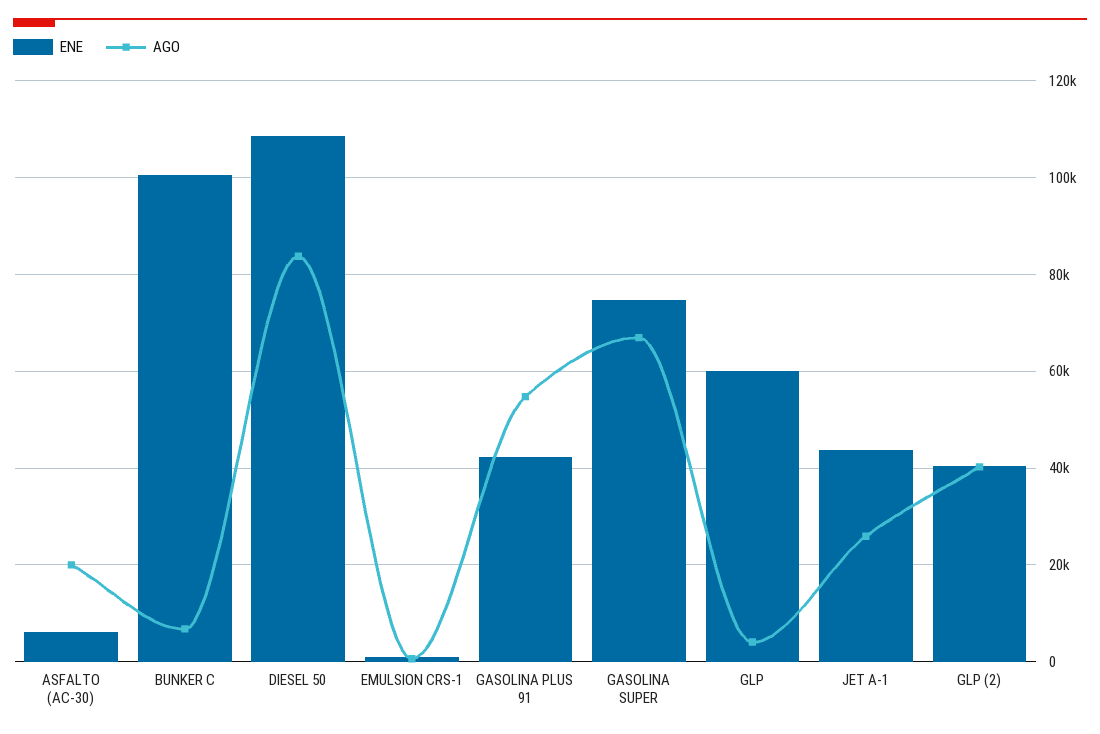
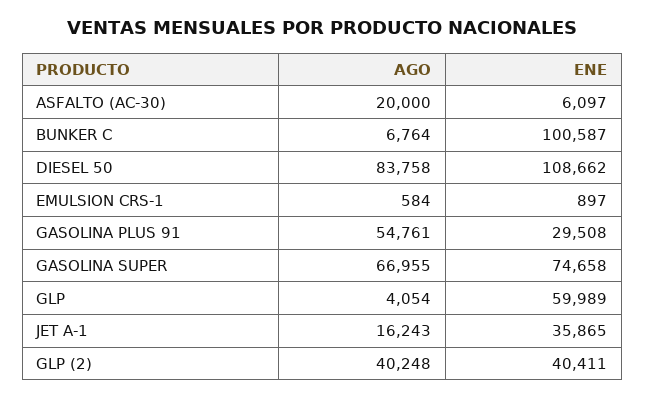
ENE, GASOLINA PLUS 91: 42000 -> 29508
ENE, JET A-1: 44000 -> 35865
AGO, JET A-1: 26000 -> 16243

